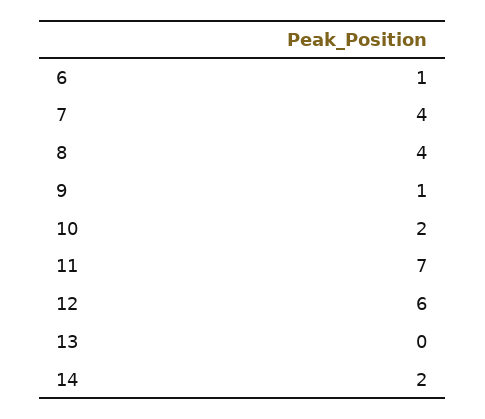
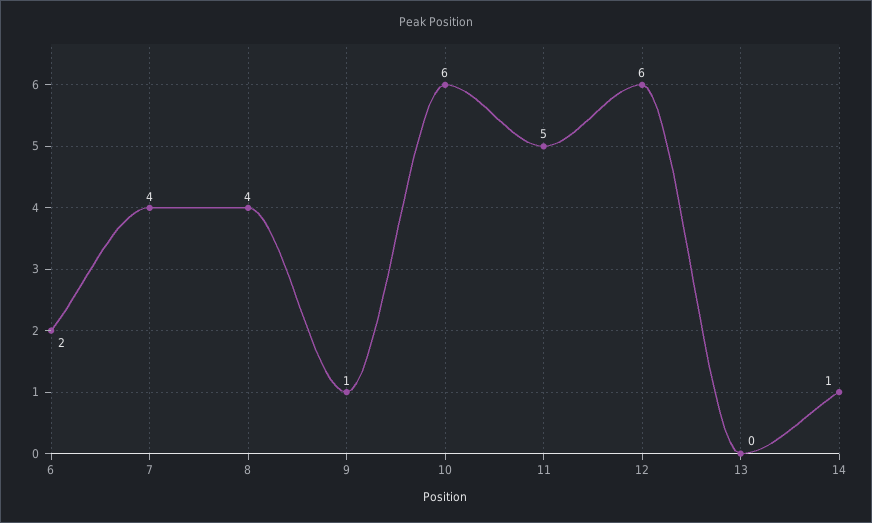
6: 1 -> 2
10: 2 -> 6
11: 7 -> 5
14: 2 -> 1

